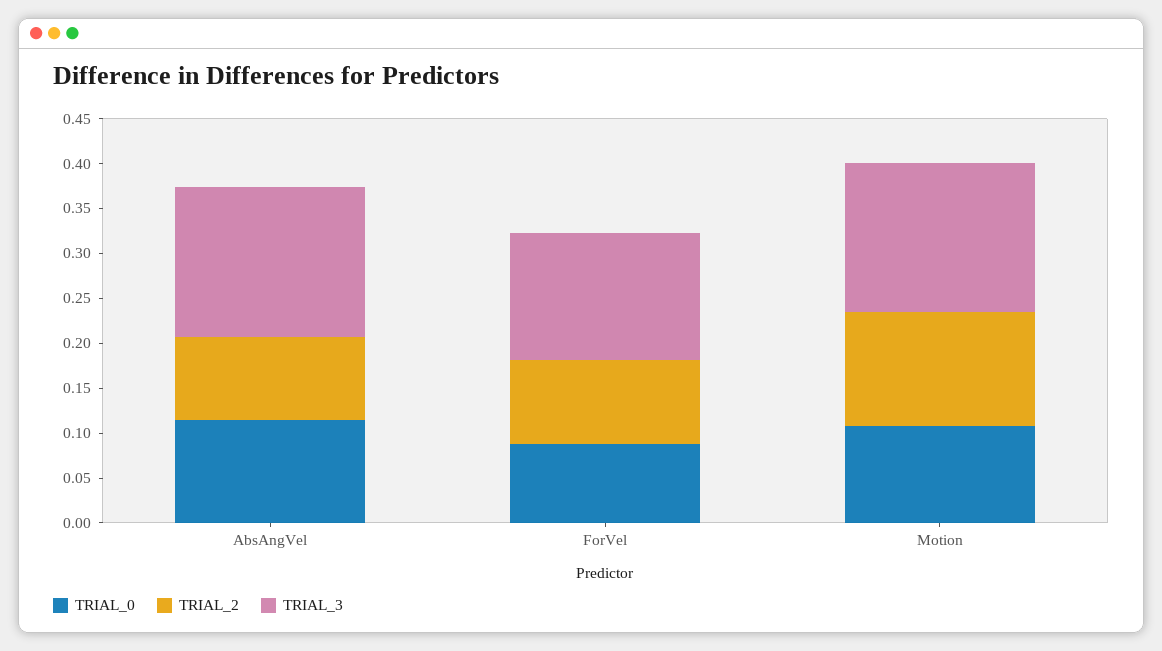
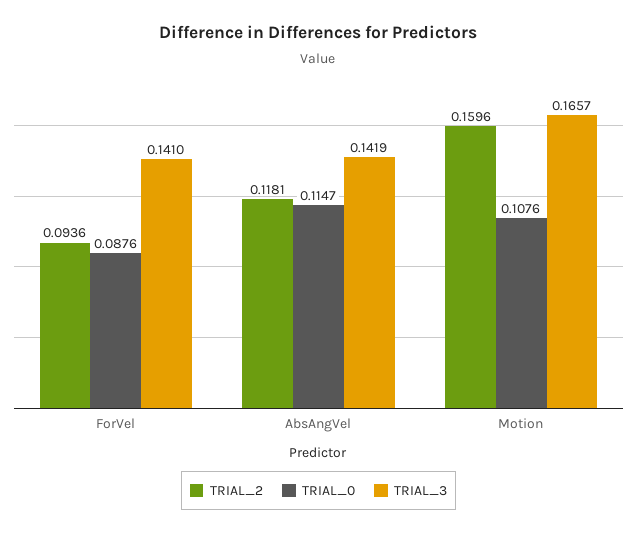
TRIAL_2, AbsAngVel: 0.09 -> 0.1181
TRIAL_3, AbsAngVel: 0.17 -> 0.1419
TRIAL_2, Motion: 0.13 -> 0.1596

